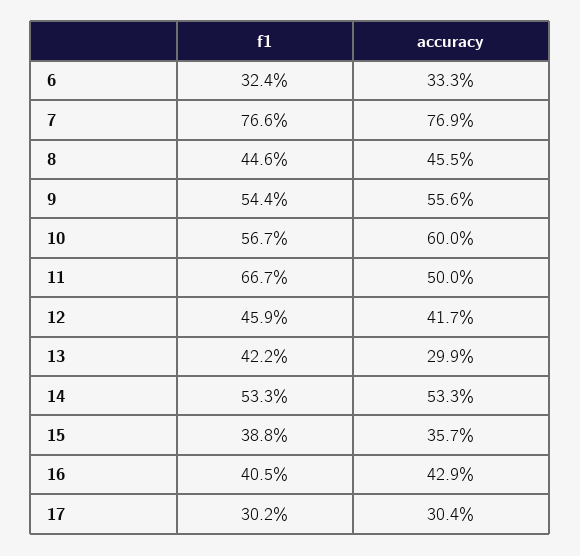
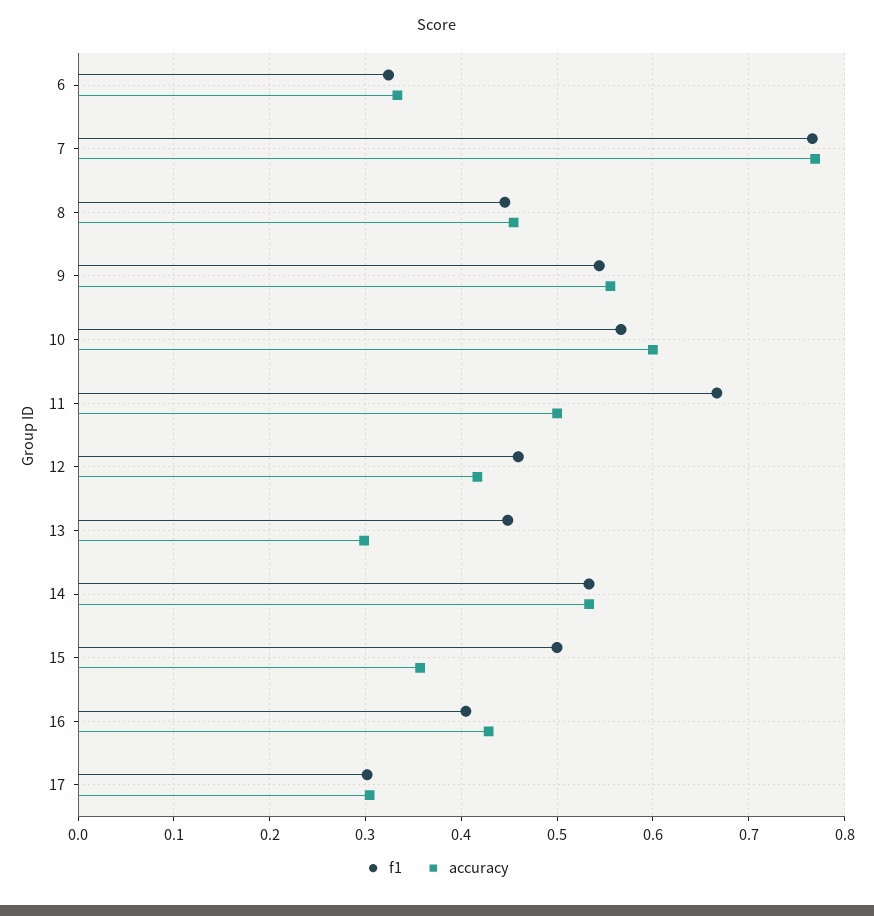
f1, 13: 0.422 -> 0.45
f1, 15: 0.388 -> 0.5

